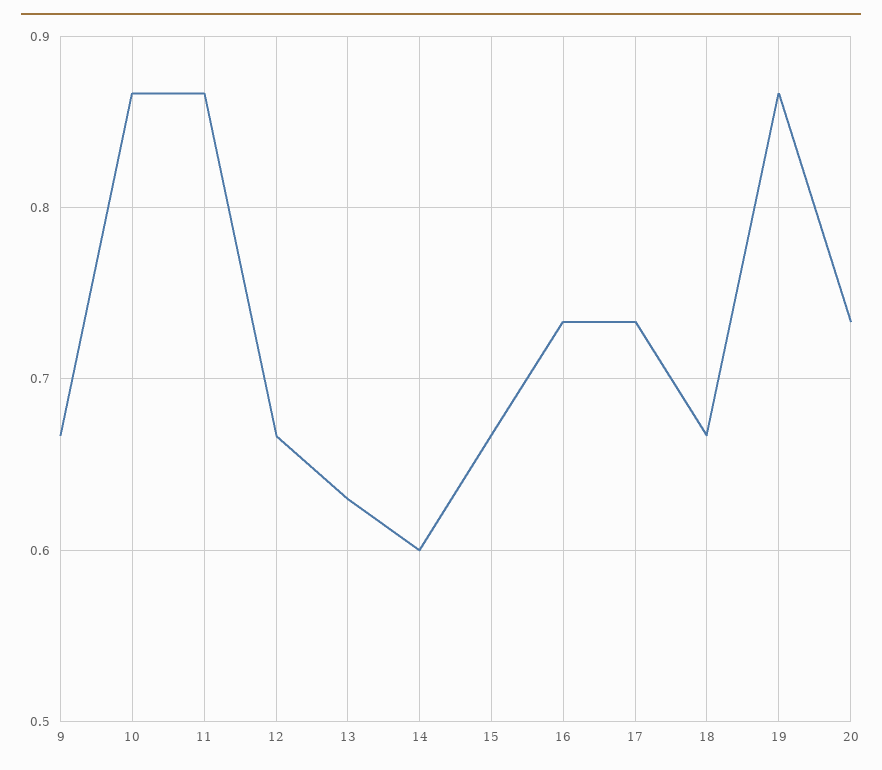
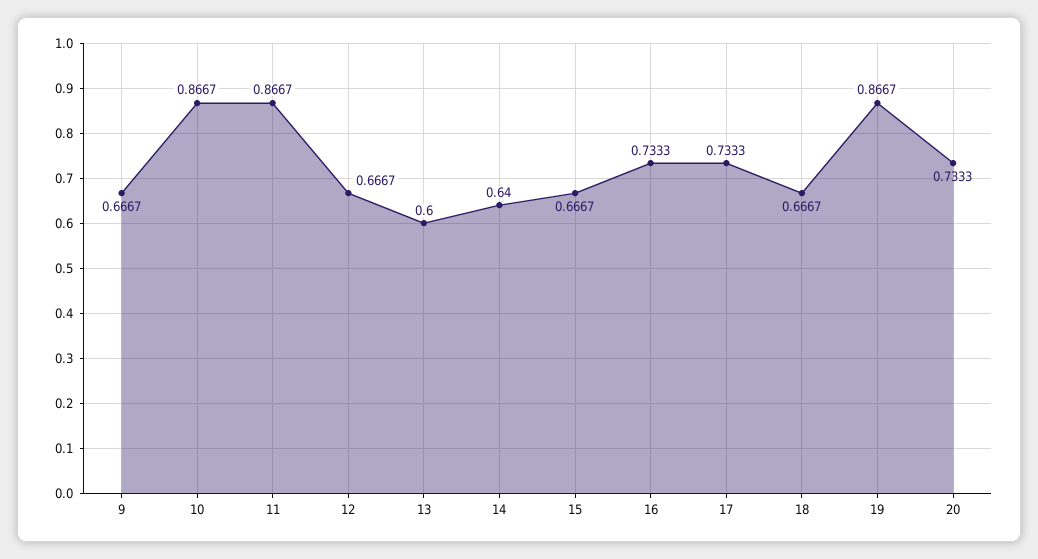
13: 0.63 -> 0.6
14: 0.6 -> 0.64

